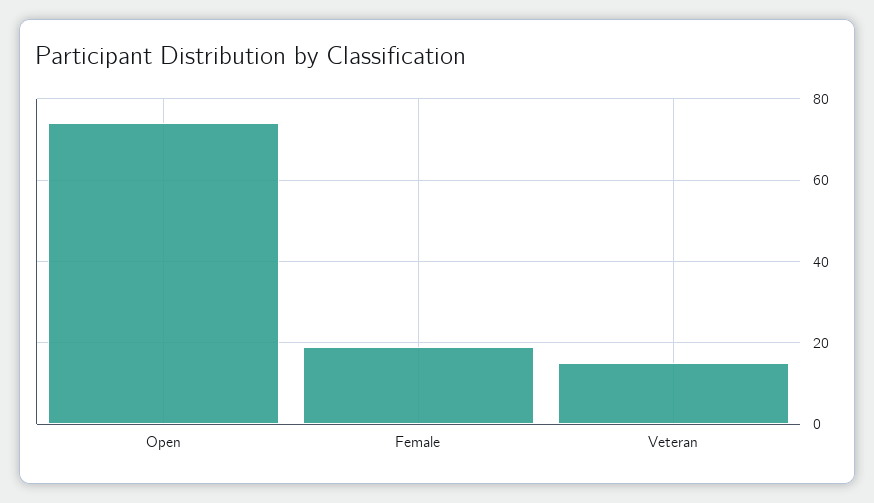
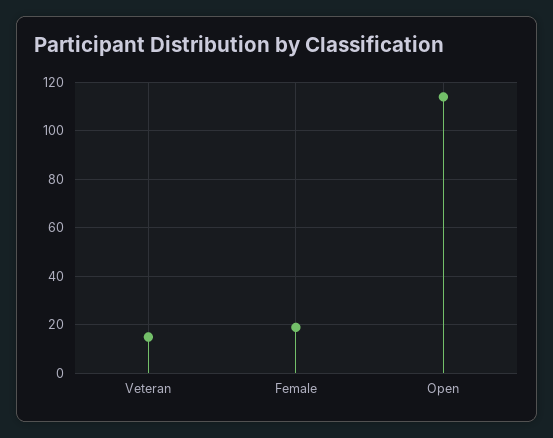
Open: 75 -> 115

